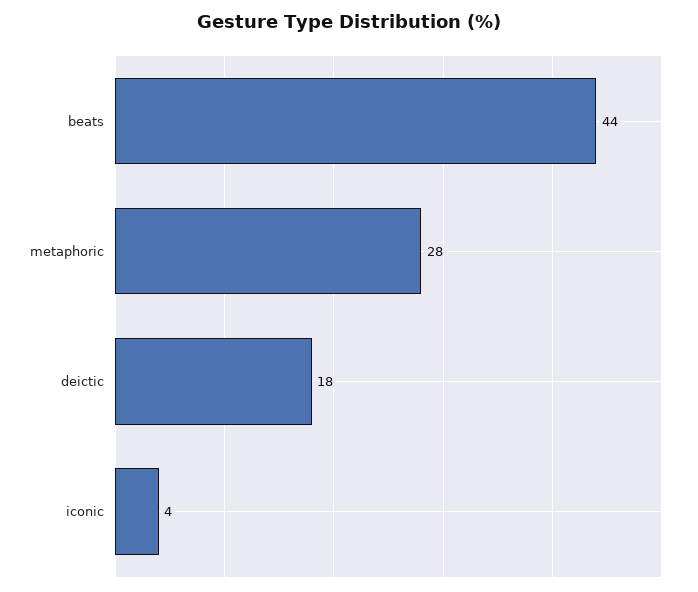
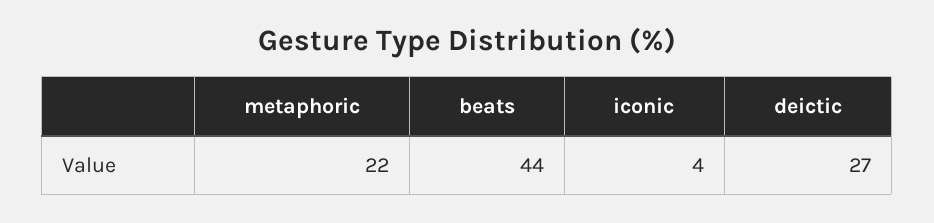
metaphoric: 28 -> 22
deictic: 18 -> 27

